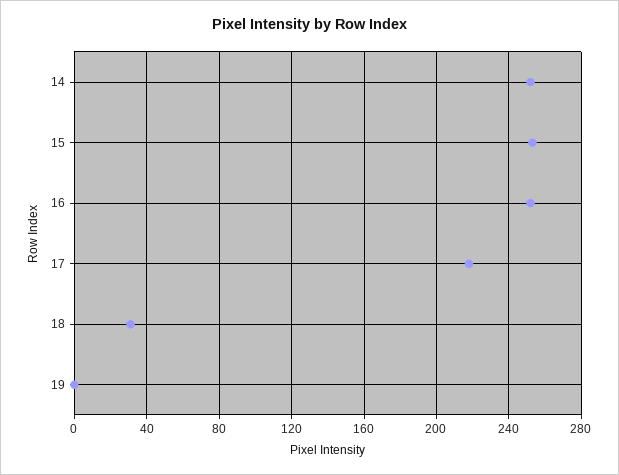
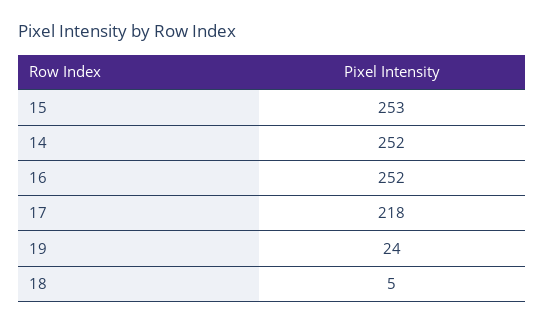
18: 30 -> 5
19: 0 -> 24

